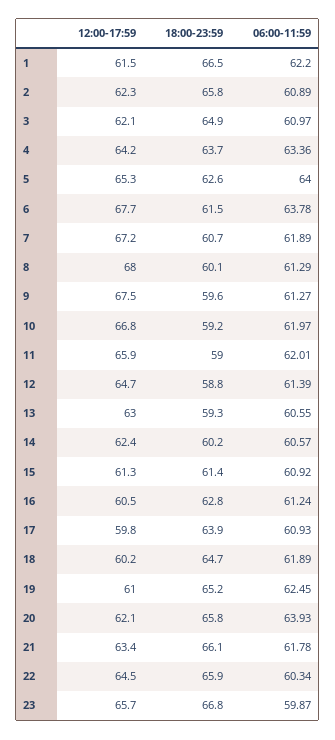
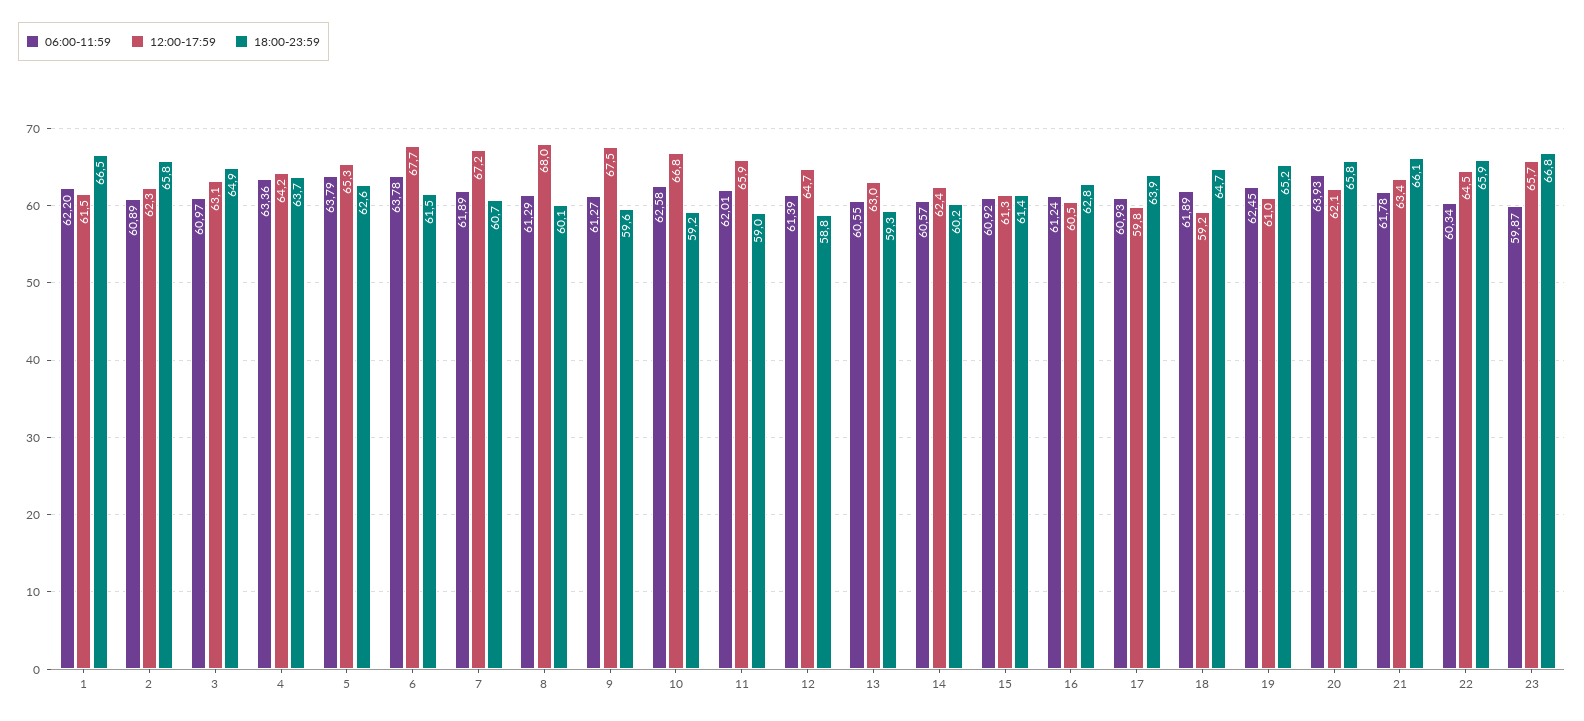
12:00-17:59, 3: 62.1 -> 63.1
06:00-11:59, 5: 64 -> 63.79
06:00-11:59, 10: 61.97 -> 62.58
12:00-17:59, 18: 60.2 -> 59.2

